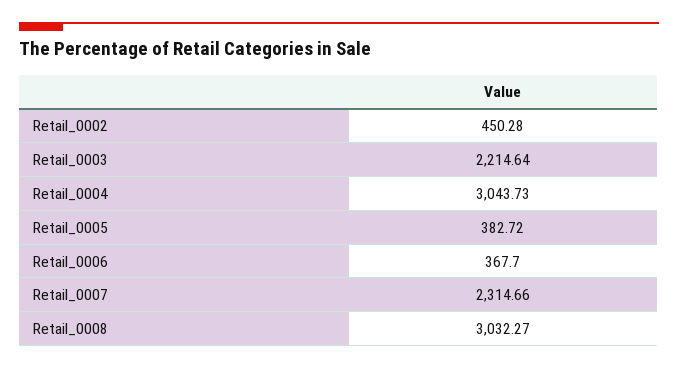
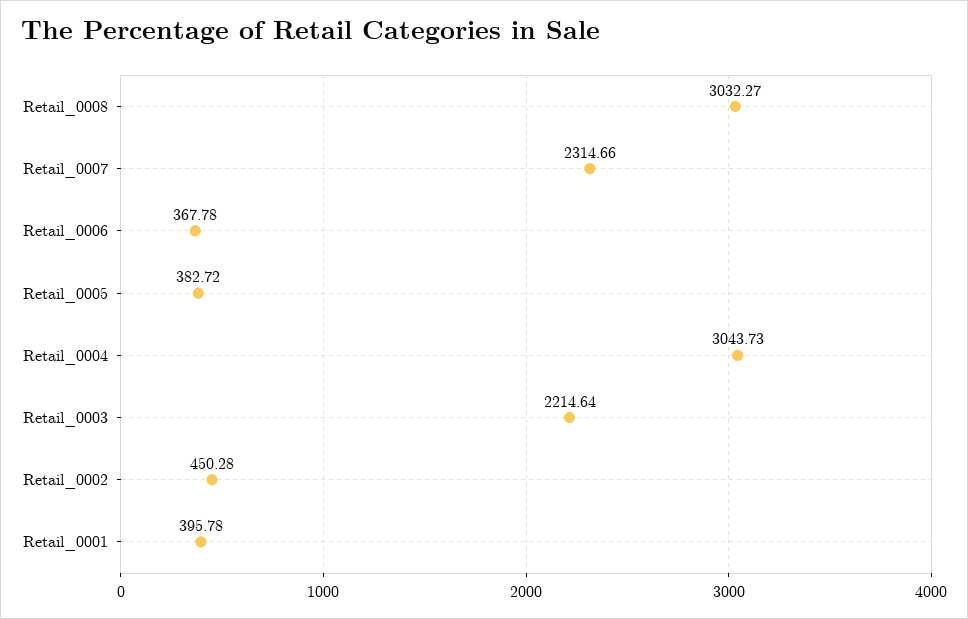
Retail_0006: 367.7 -> 367.78
Retail_0001: none -> 395.78

